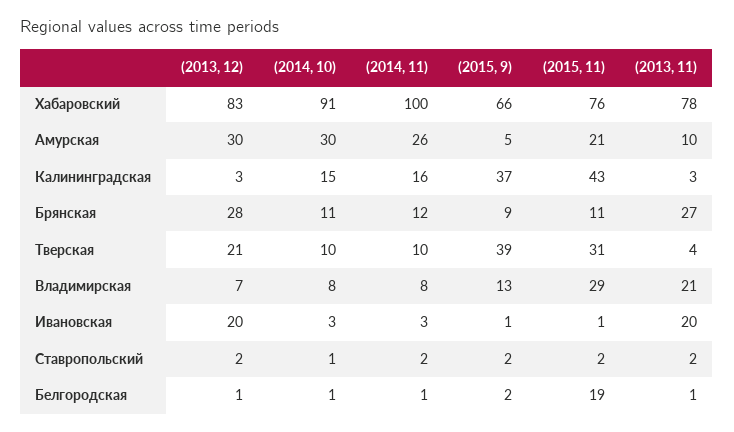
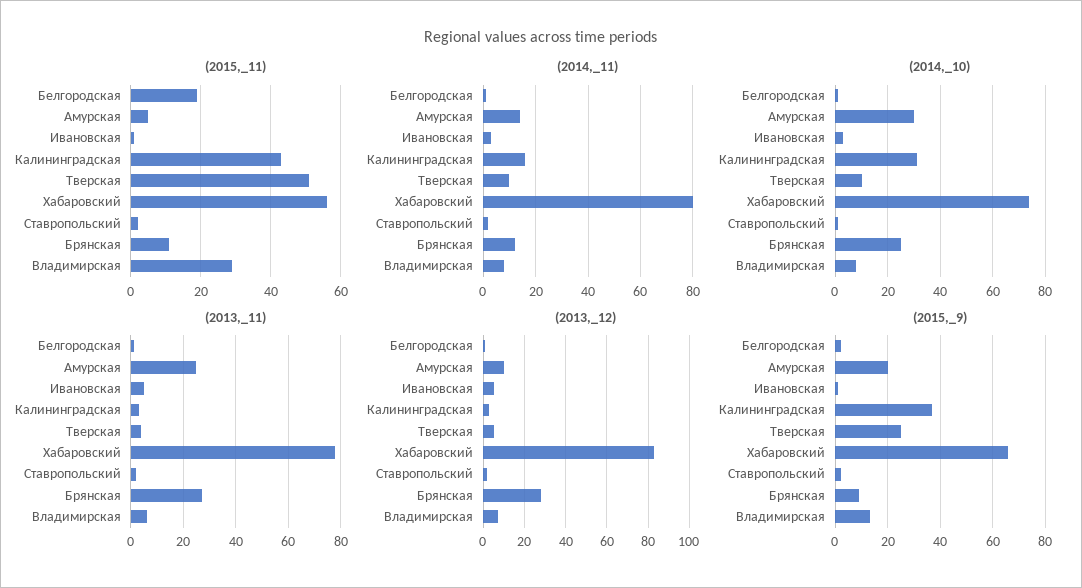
(2014, 10), Хабаровский: 91 -> 75
(2014, 11), Хабаровский: 100 -> 80
(2015, 11), Хабаровский: 76 -> 55
(2013, 12), Амурская: 30 -> 10
(2014, 11), Амурская: 26 -> 15
(2015, 9), Амурская: 5 -> 20
(2015, 11), Амурская: 21 -> 5
(2013, 11), Амурская: 10 -> 25
(2014, 10), Калининградская: 15 -> 30
(2014, 10), Брянская: 11 -> 25
(2013, 12), Тверская: 21 -> 5
(2015, 9), Тверская: 39 -> 25
(2015, 11), Тверская: 31 -> 50
(2013, 11), Владимирская: 21 -> 5
(2013, 12), Ивановская: 20 -> 5
(2013, 11), Ивановская: 20 -> 5

